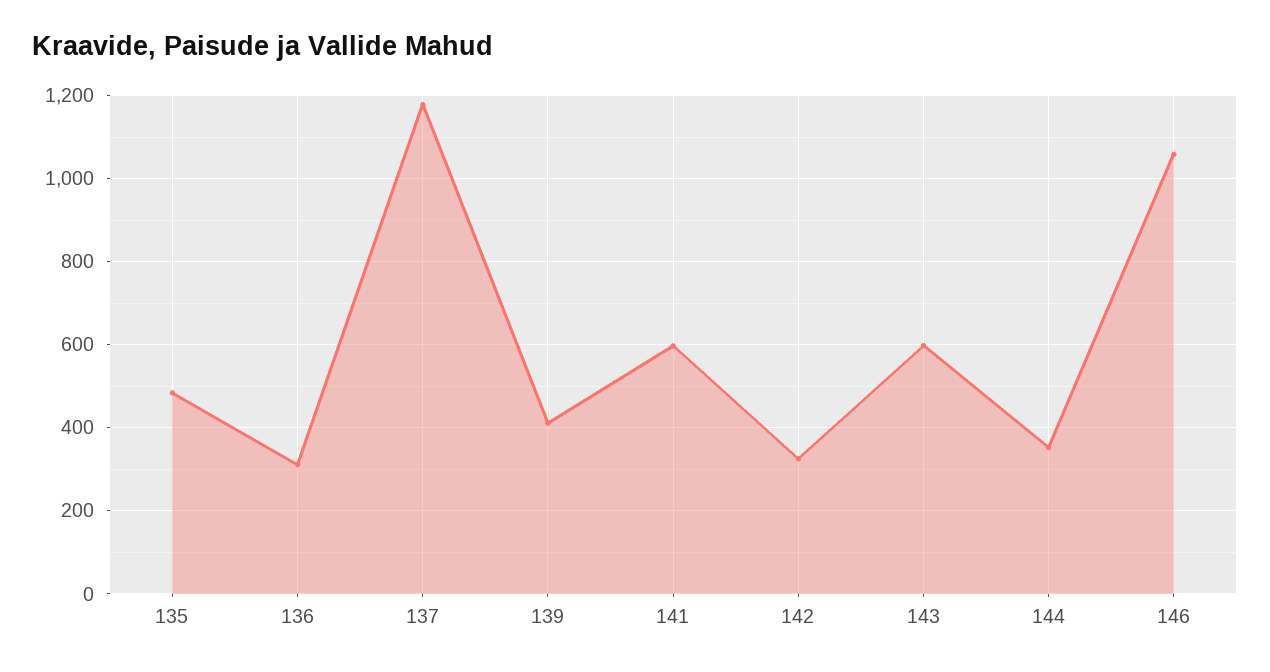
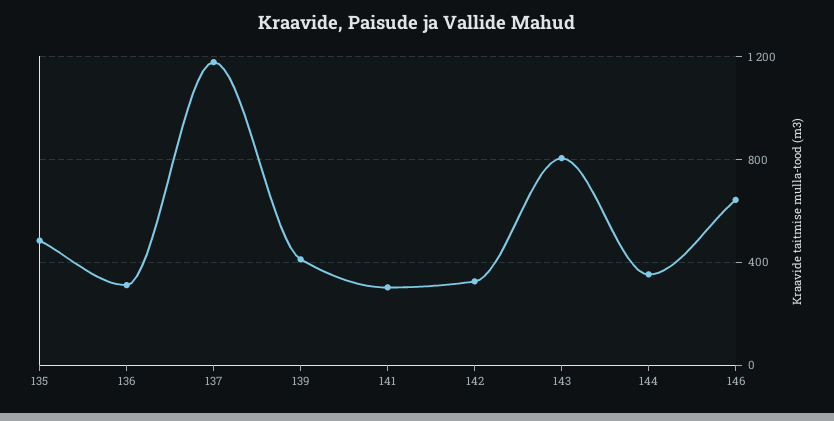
141: 600 -> 300
143: 600 -> 800
146: 1060 -> 650

